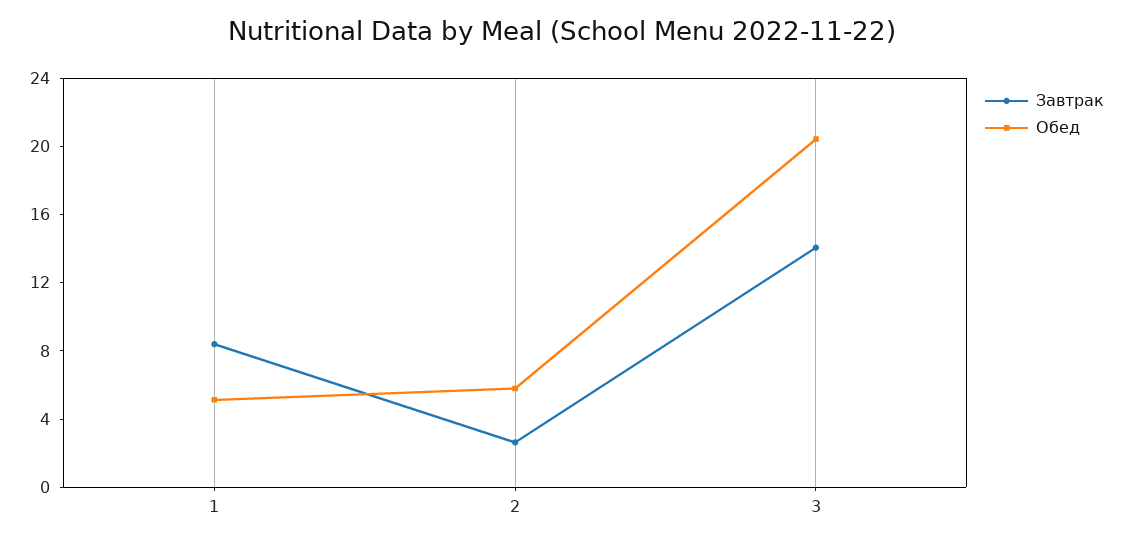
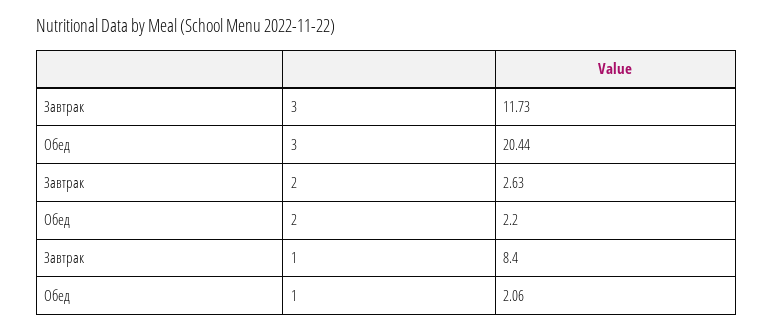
Обед, 1: 5 -> 2.06
Обед, 2: 6 -> 2.2
Завтрак, 3: 14 -> 11.73

